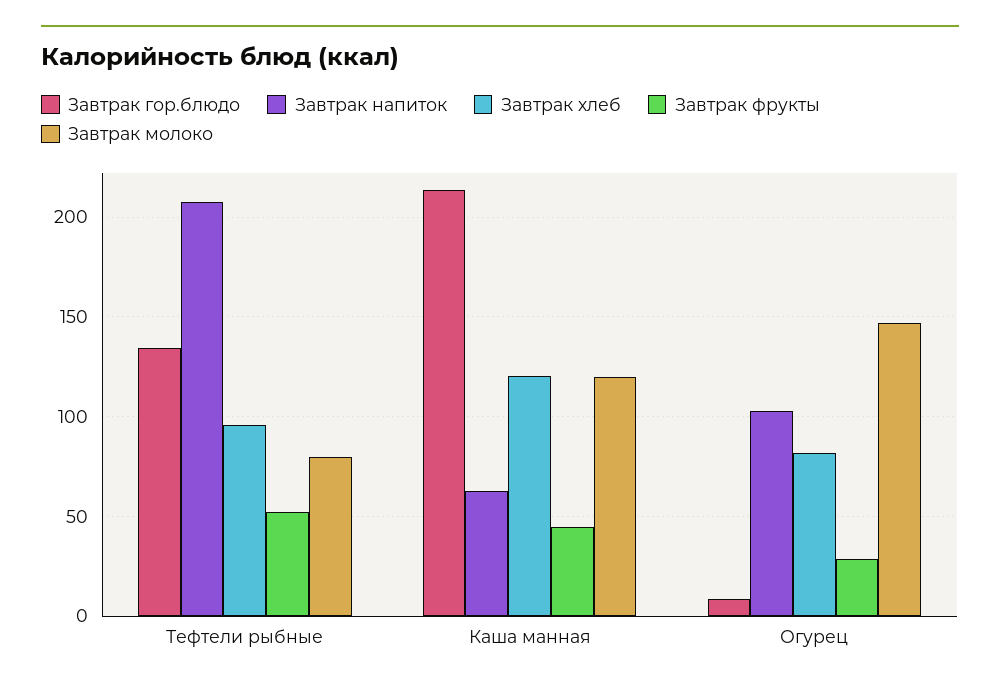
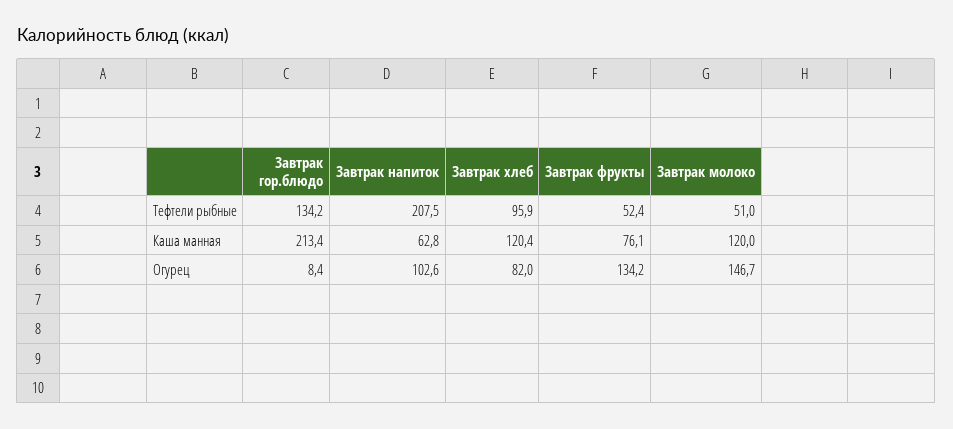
Завтрак молоко, Тефтели рыбные: 80 -> 51
Завтрак фрукты, Каша манная: 45 -> 76.1
Завтрак фрукты, Огурец: 30 -> 134.2

